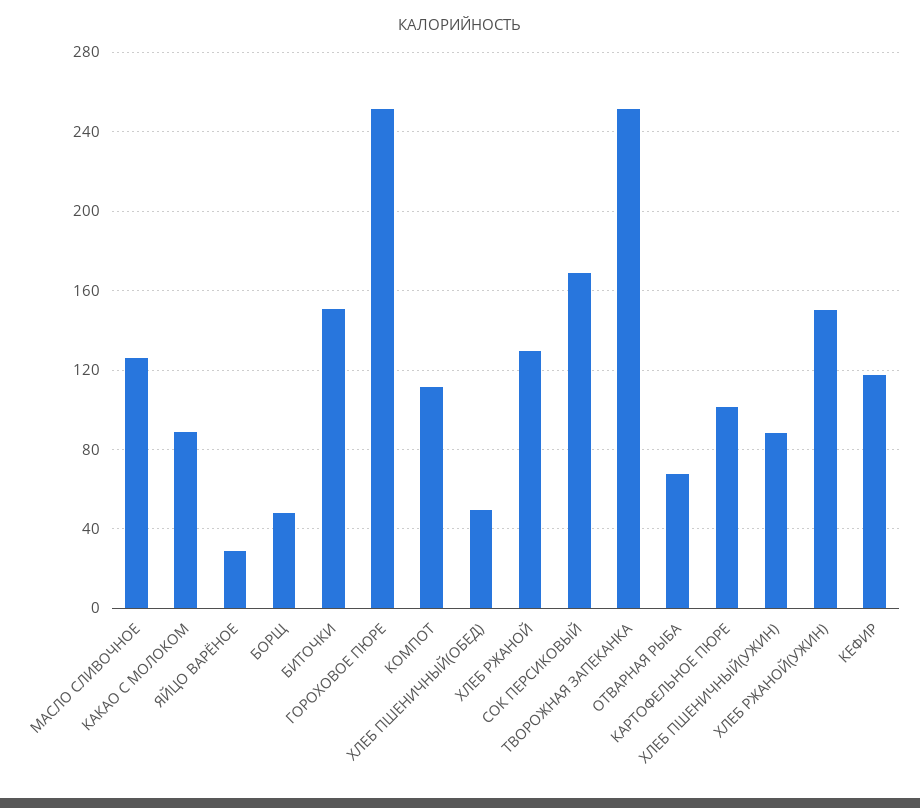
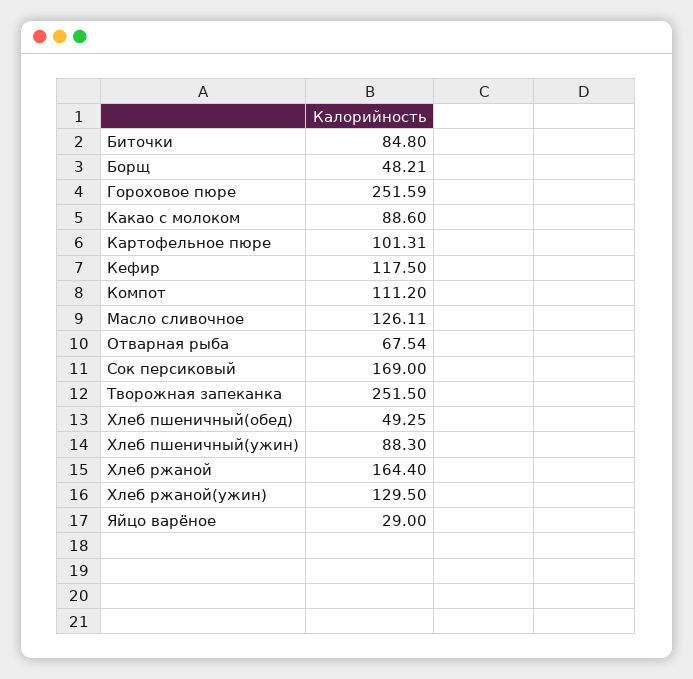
БИТОЧКИ: 150 -> 84.8
ХЛЕБ РЖАНОЙ: 130 -> 164.4
ХЛЕБ РЖАНОЙ(УЖИН): 150 -> 129.5

